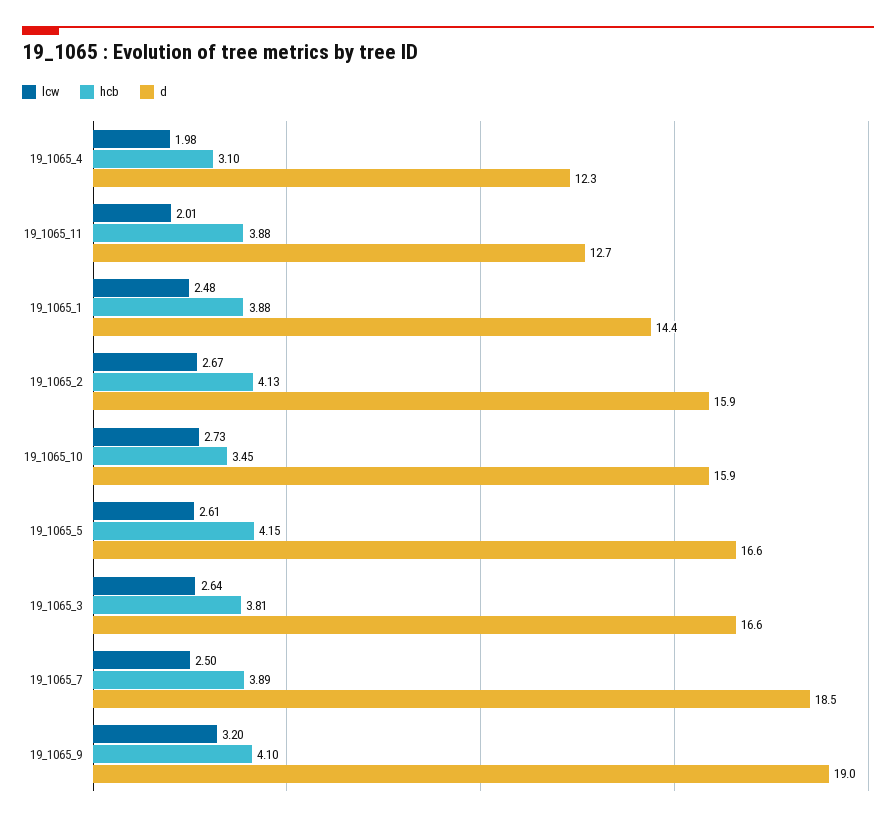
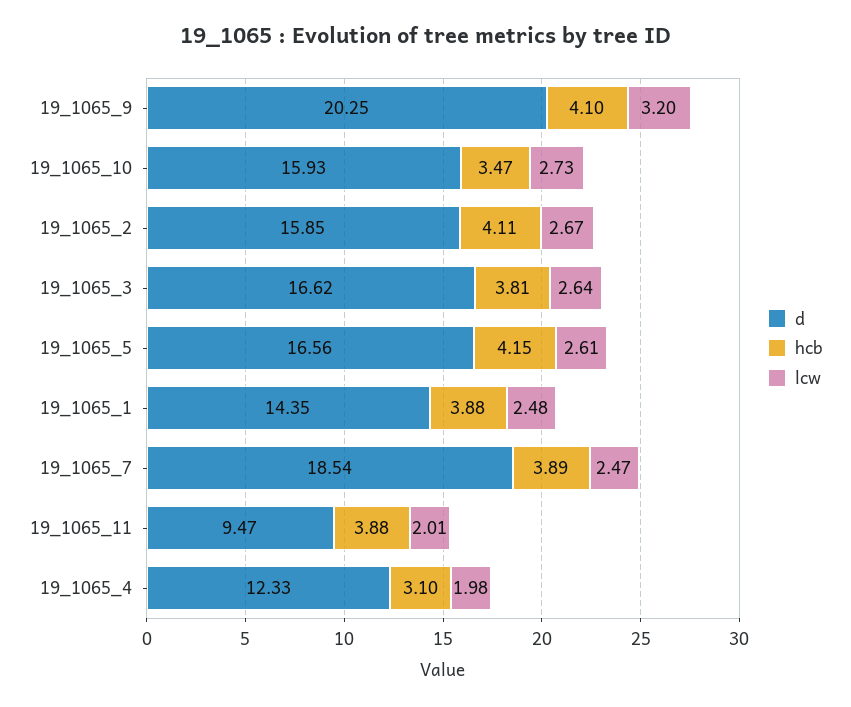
d, 19_1065_11: 12.7 -> 9.47
hcb, 19_1065_2: 4.13 -> 4.11
hcb, 19_1065_10: 3.45 -> 3.47
lcw, 19_1065_7: 2.5 -> 2.47
d, 19_1065_9: 19 -> 20.25

